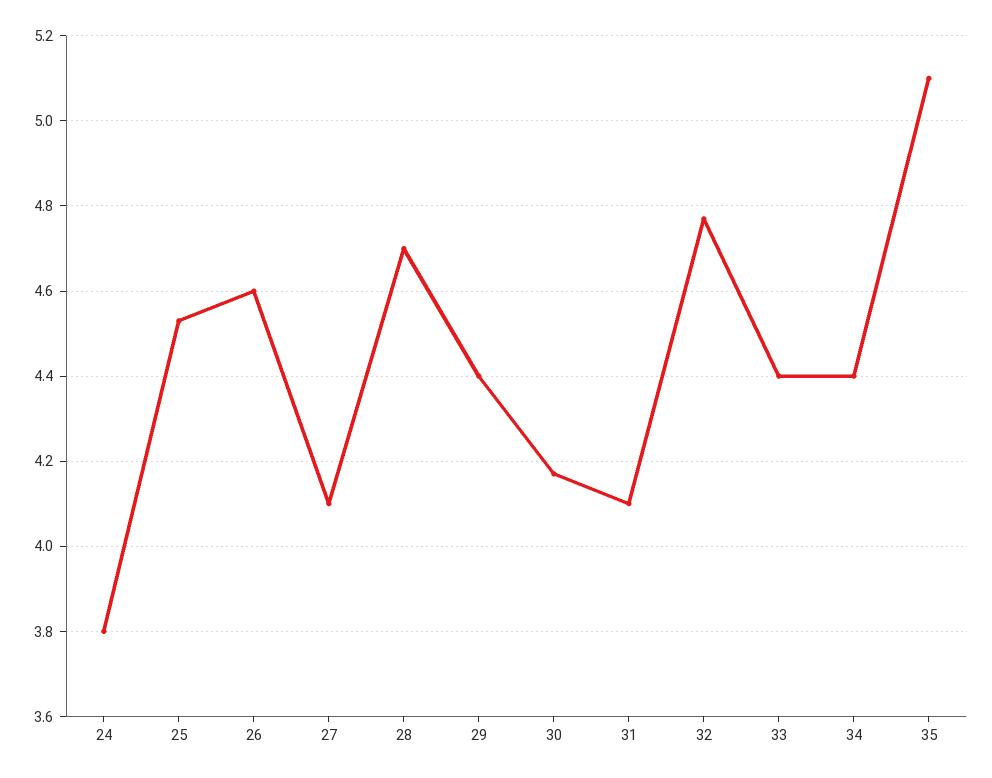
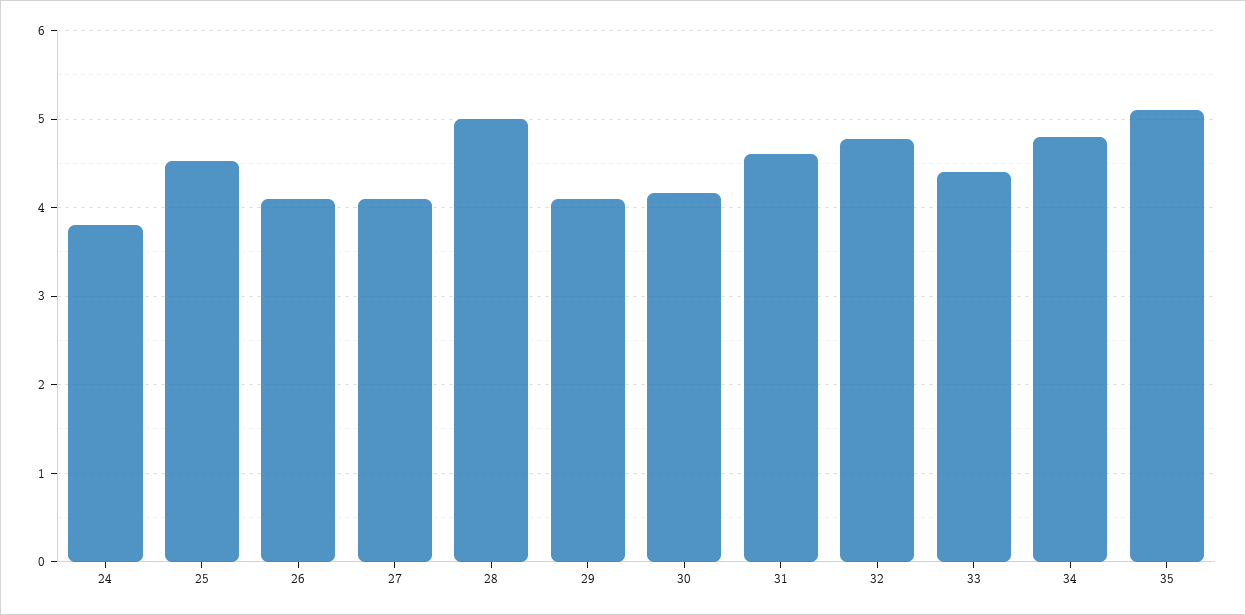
26: 4.6 -> 4.1
28: 4.7 -> 5
29: 4.4 -> 4.1
31: 4.1 -> 4.6
34: 4.4 -> 4.8

